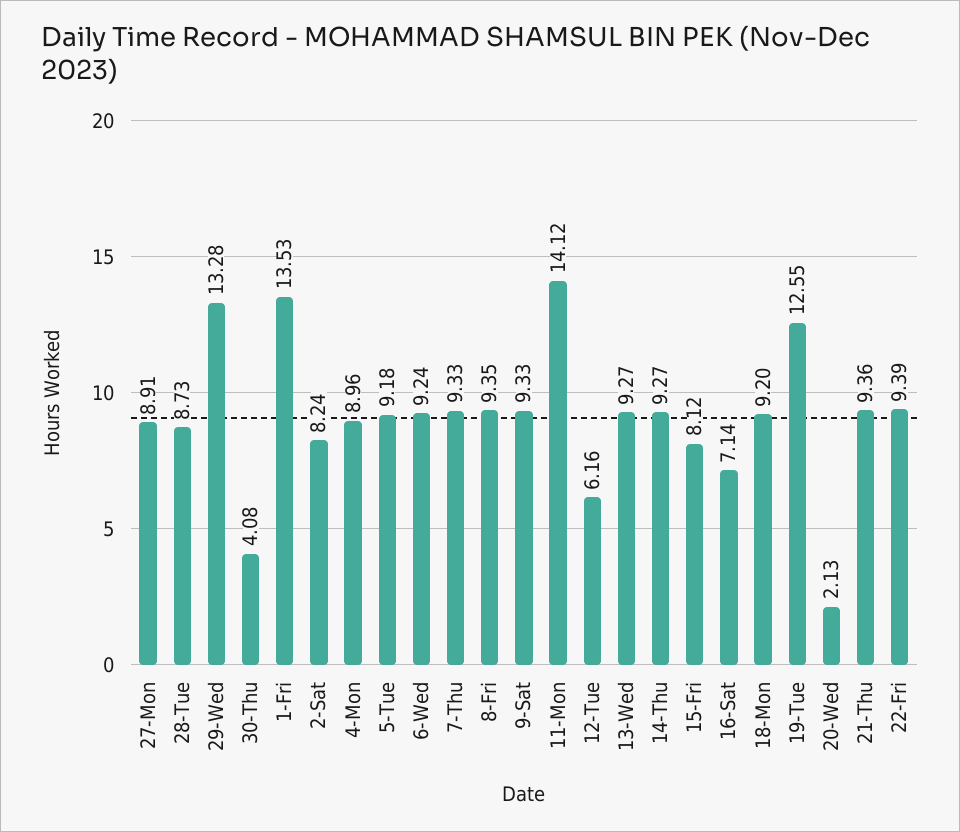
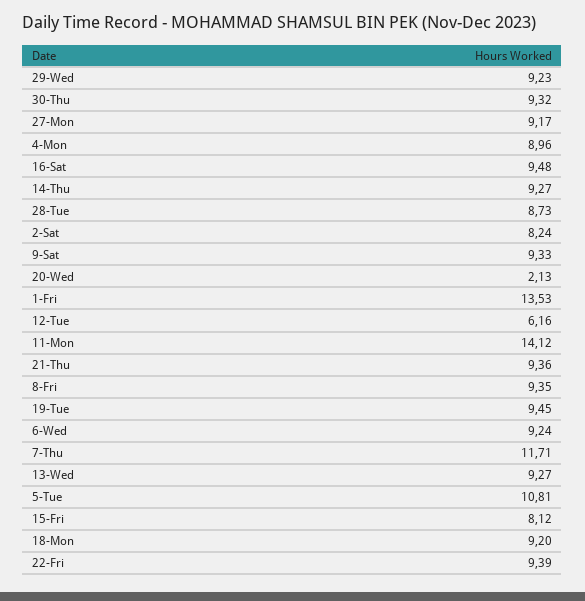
27-Mon: 8.91 -> 9.17
29-Wed: 13.28 -> 9.23
30-Thu: 4.08 -> 9.32
5-Tue: 9.18 -> 10.81
7-Thu: 9.33 -> 11.71
16-Sat: 7.14 -> 9.48
19-Tue: 12.55 -> 9.45

